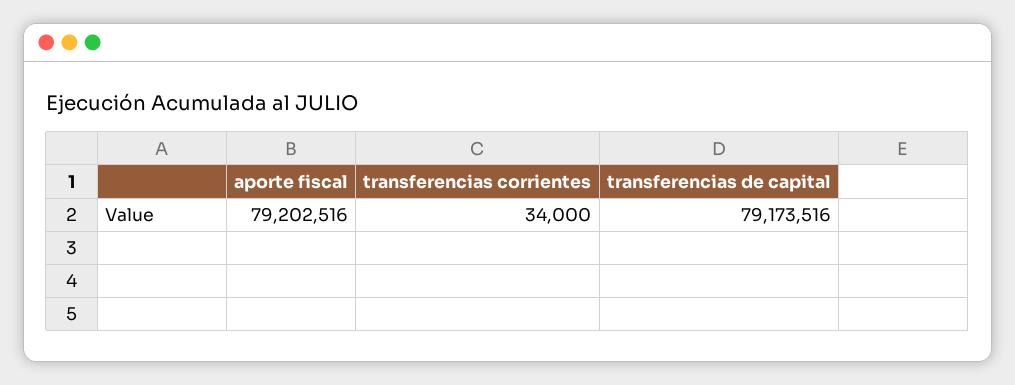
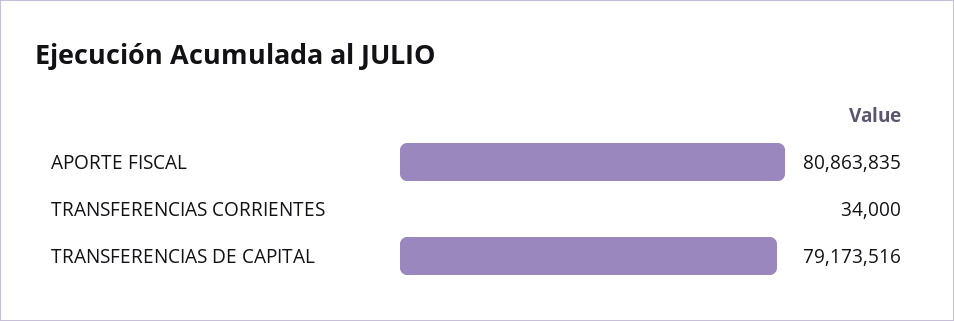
aporte fiscal: 79202516 -> 80863835

